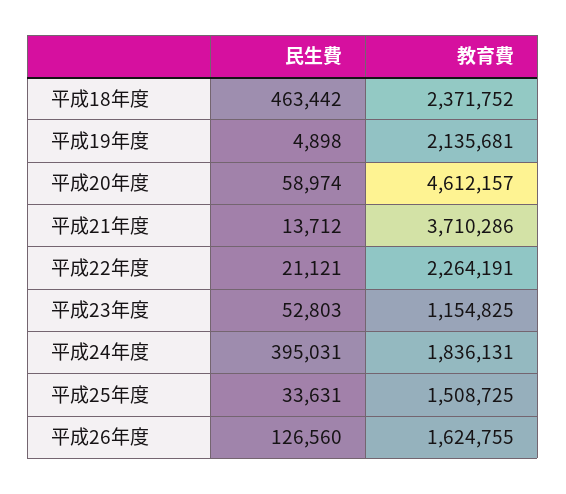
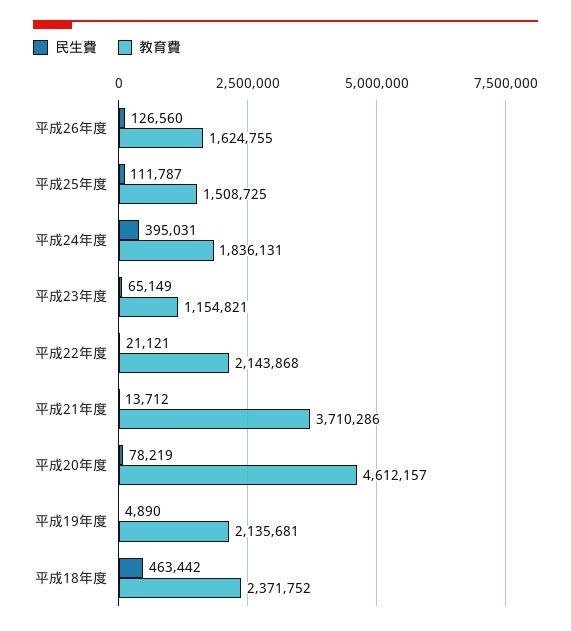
民生費, 平成19年度: 4898 -> 4890
民生費, 平成20年度: 58974 -> 78219
教育費, 平成22年度: 2264191 -> 2143868
民生費, 平成23年度: 52803 -> 65149
教育費, 平成23年度: 1154825 -> 1154821
民生費, 平成25年度: 33631 -> 111787

